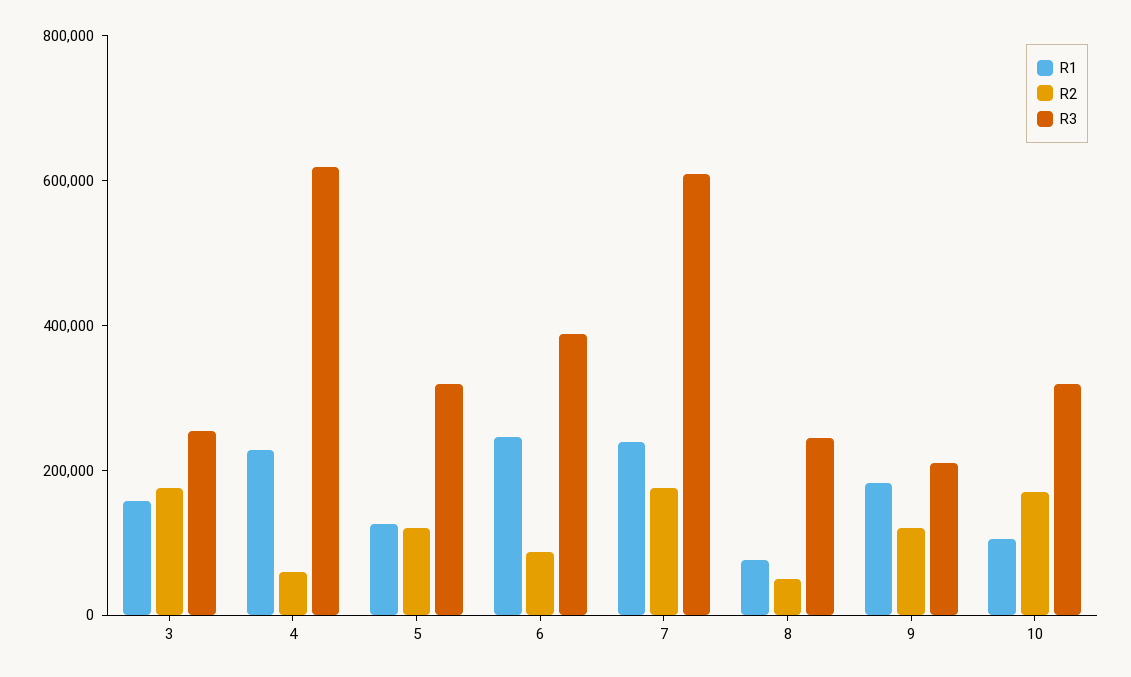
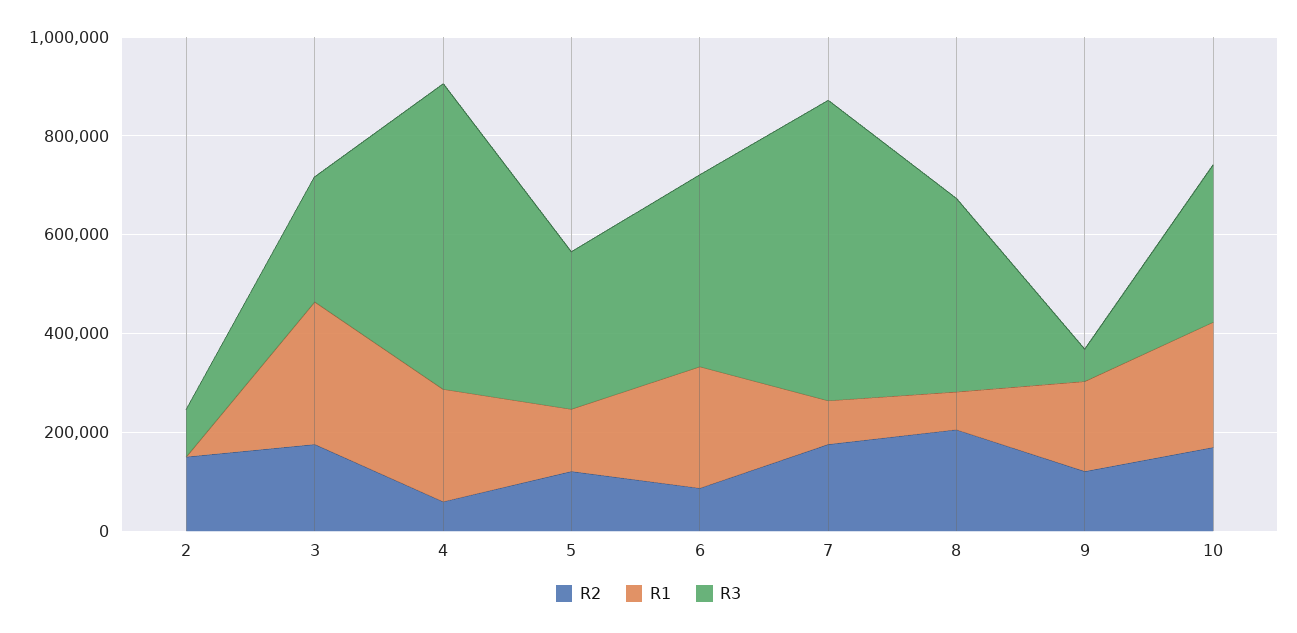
R1, 3: 150000 -> 300000
R1, 7: 250000 -> 100000
R2, 8: 50000 -> 200000
R3, 8: 250000 -> 400000
R3, 9: 200000 -> 50000
R1, 10: 100000 -> 250000
R2, 2: none -> 150000
R1, 2: none -> 0
R3, 2: none -> 100000

